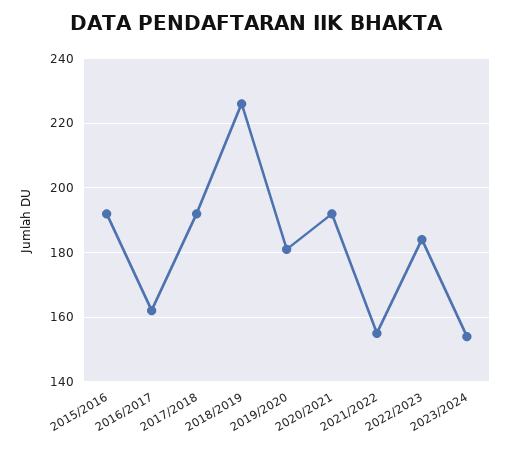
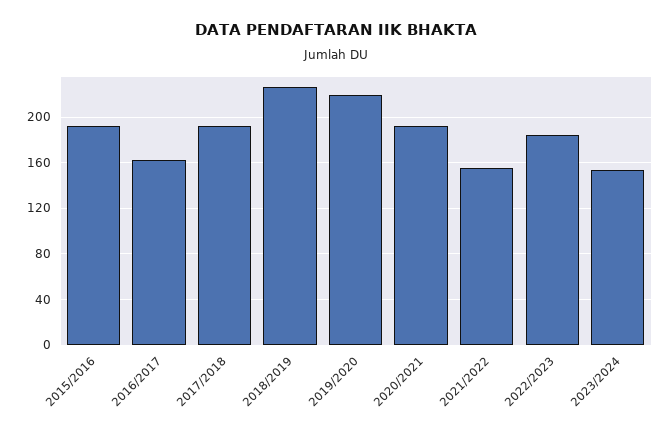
2019/2020: 180 -> 220

